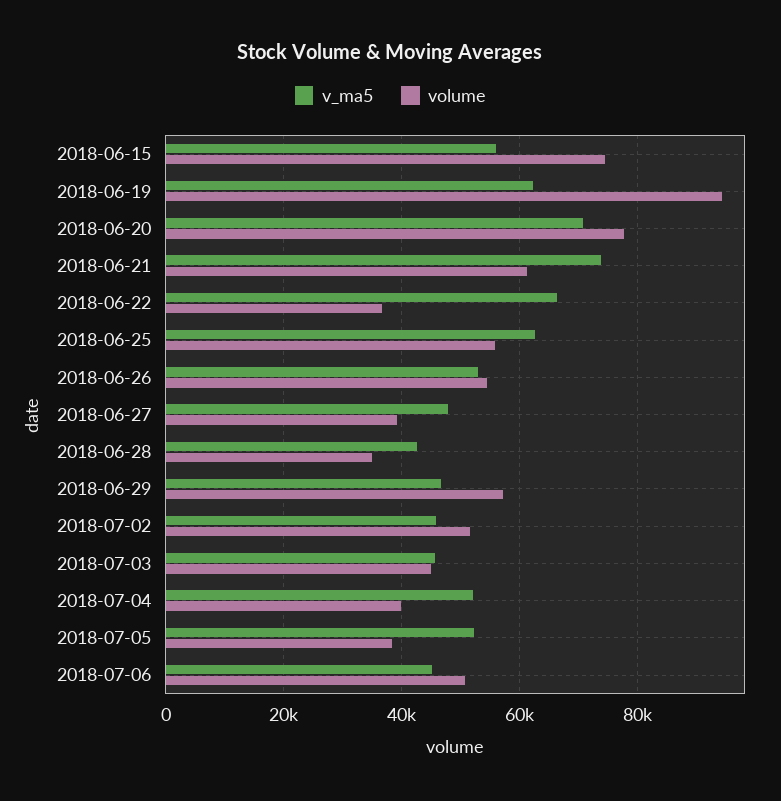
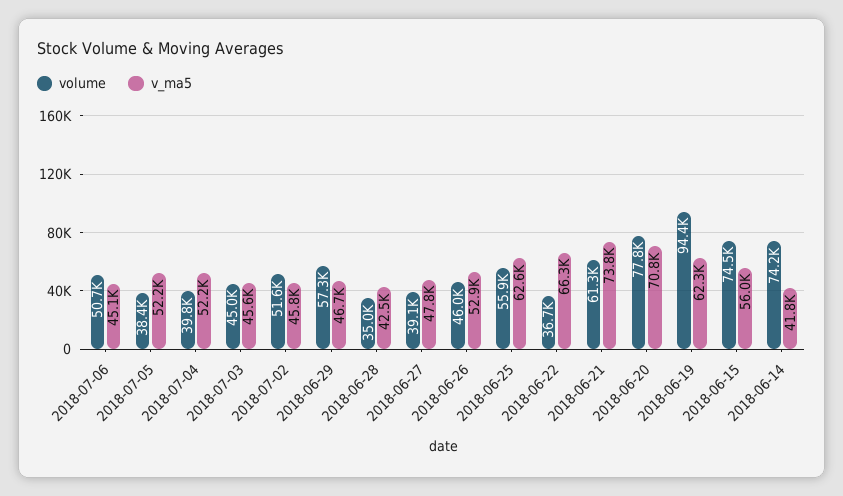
volume, 2018-06-26: 54000 -> 46000
volume, 2018-06-14: none -> 74200
v_ma5, 2018-06-14: none -> 41800

